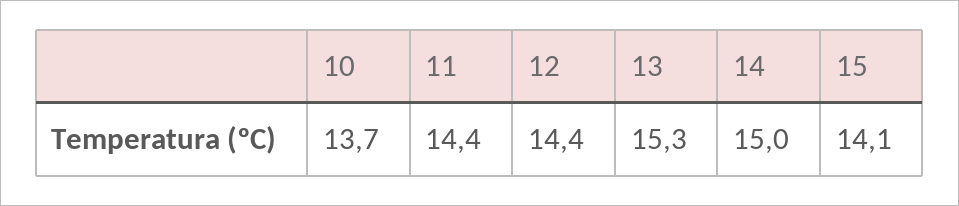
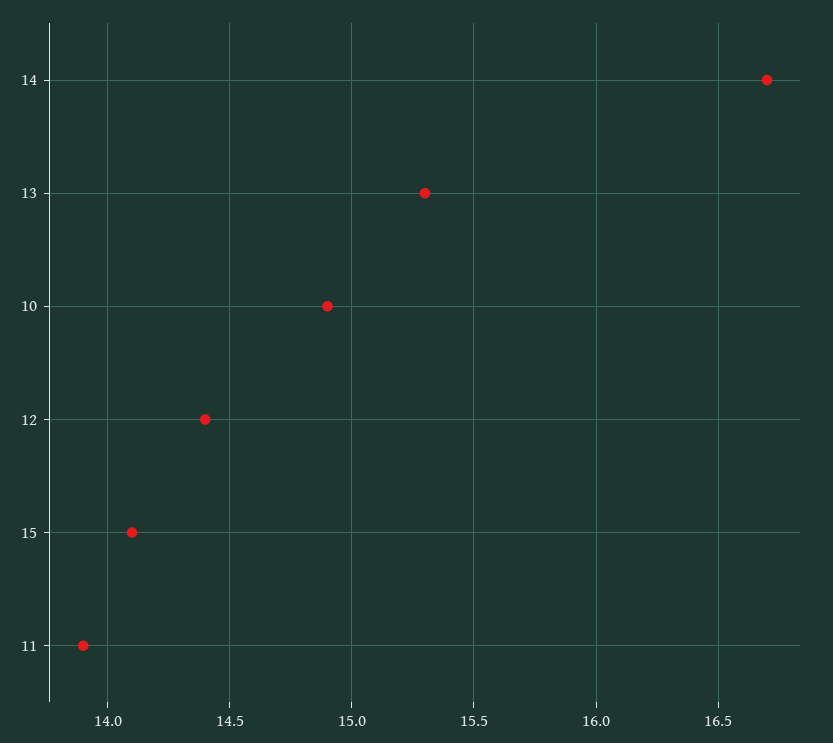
10: 13.7 -> 14.9
11: 14.4 -> 13.9
14: 15 -> 16.7

